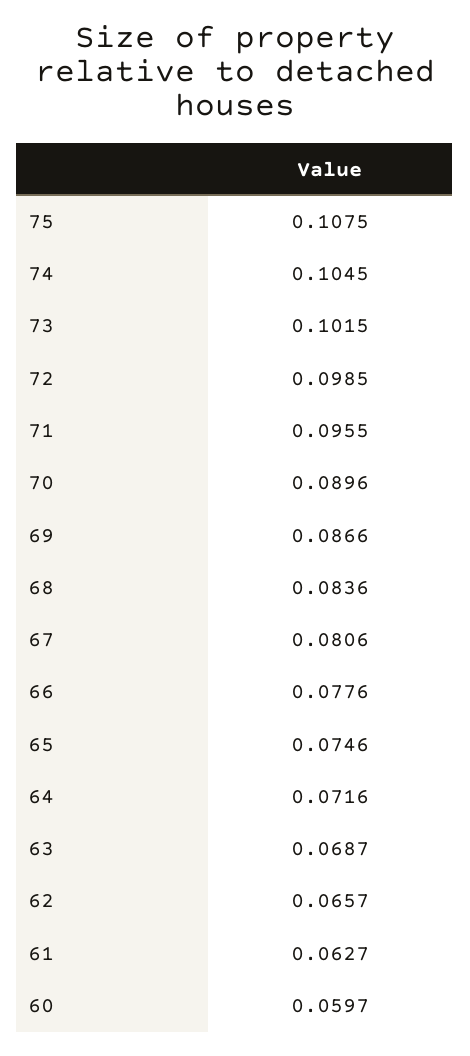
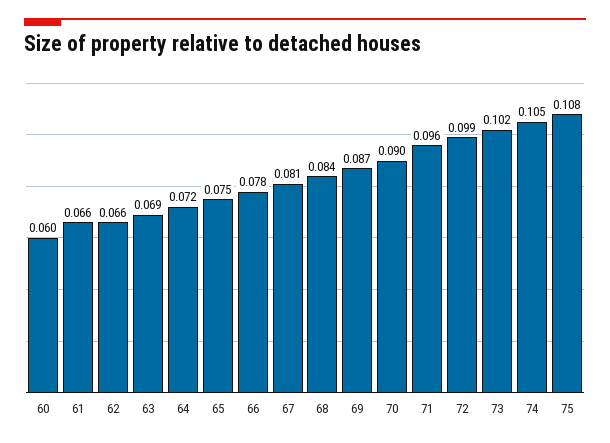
61: 0.0627 -> 0.066

